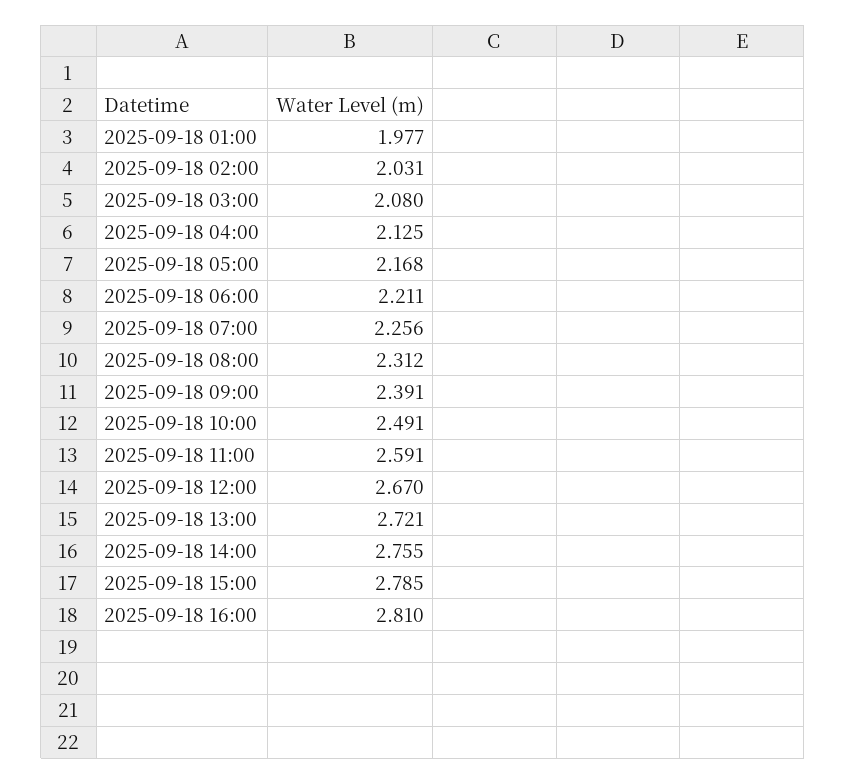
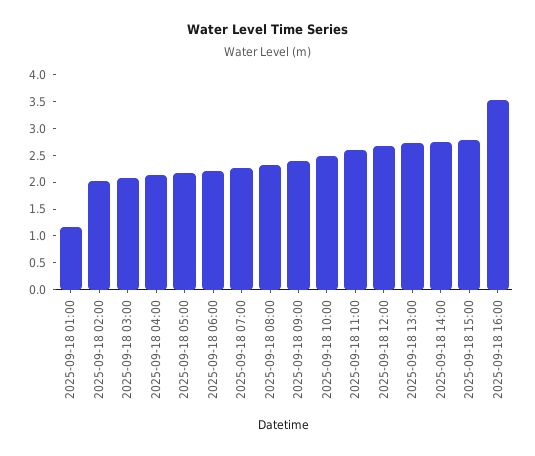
2025-09-18 01:00: 1.977 -> 1.25
2025-09-18 16:00: 2.81 -> 3.5

